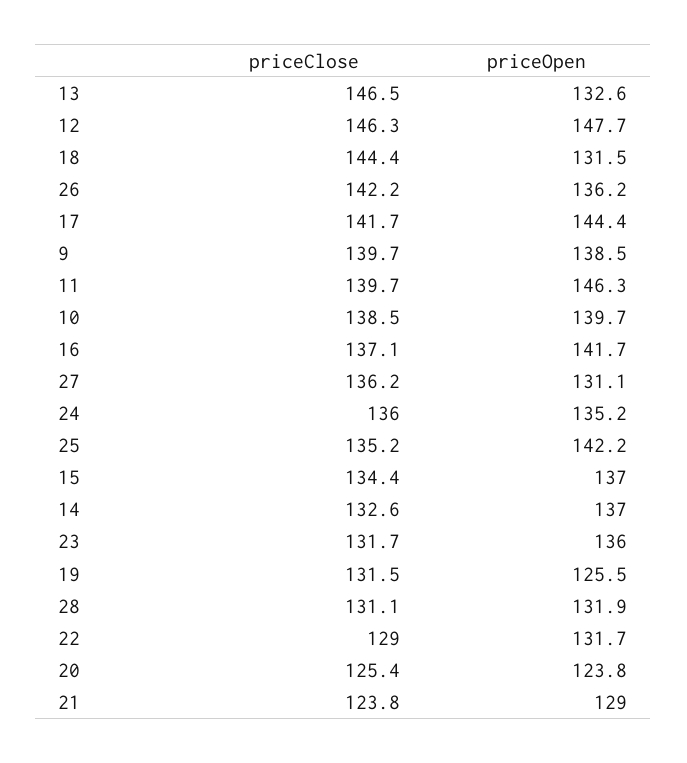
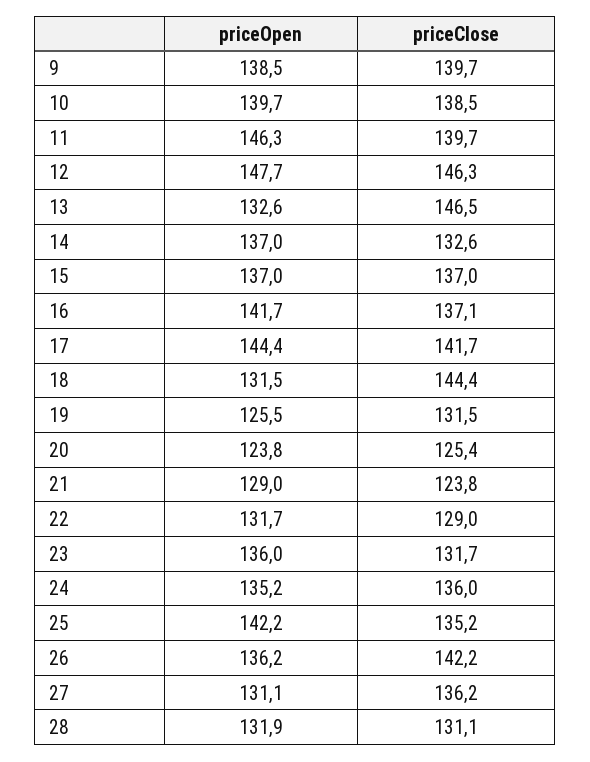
priceClose, 15: 134.4 -> 137

